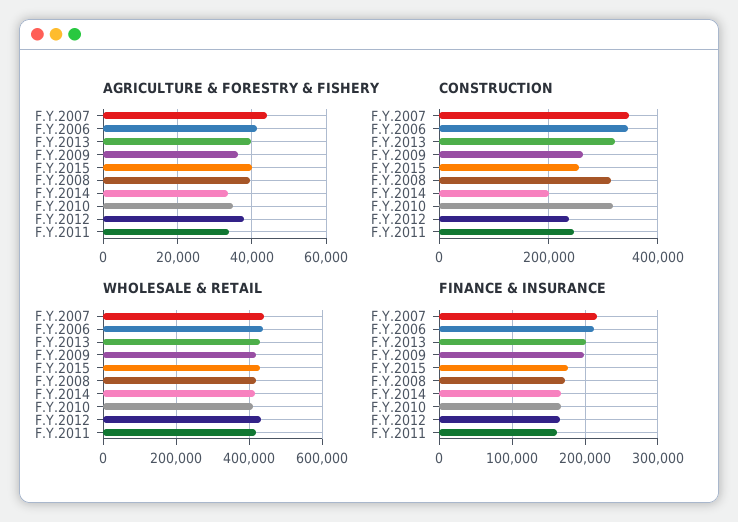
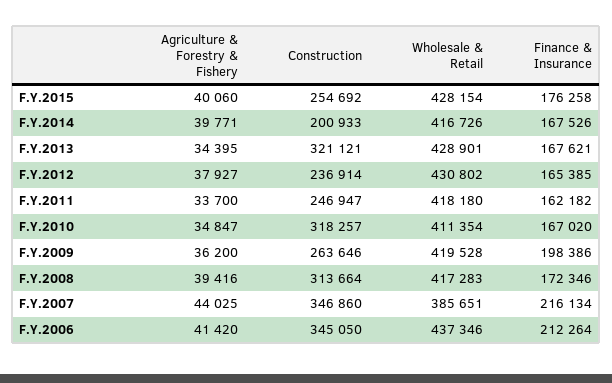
AGRICULTURE & FORESTRY & FISHERY, F.Y.2013: 40000 -> 34395
AGRICULTURE & FORESTRY & FISHERY, F.Y.2014: 34000 -> 39771
WHOLESALE & RETAIL, F.Y.2007: 440000 -> 385651
FINANCE & INSURANCE, F.Y.2013: 200000 -> 167621

